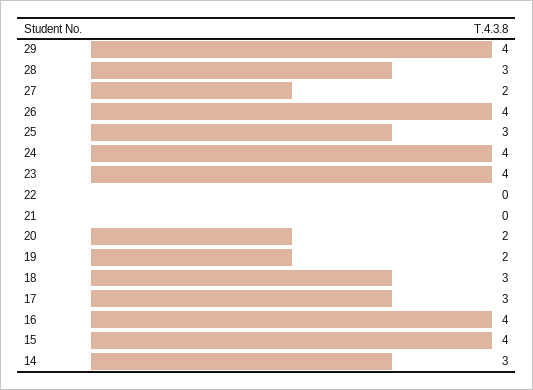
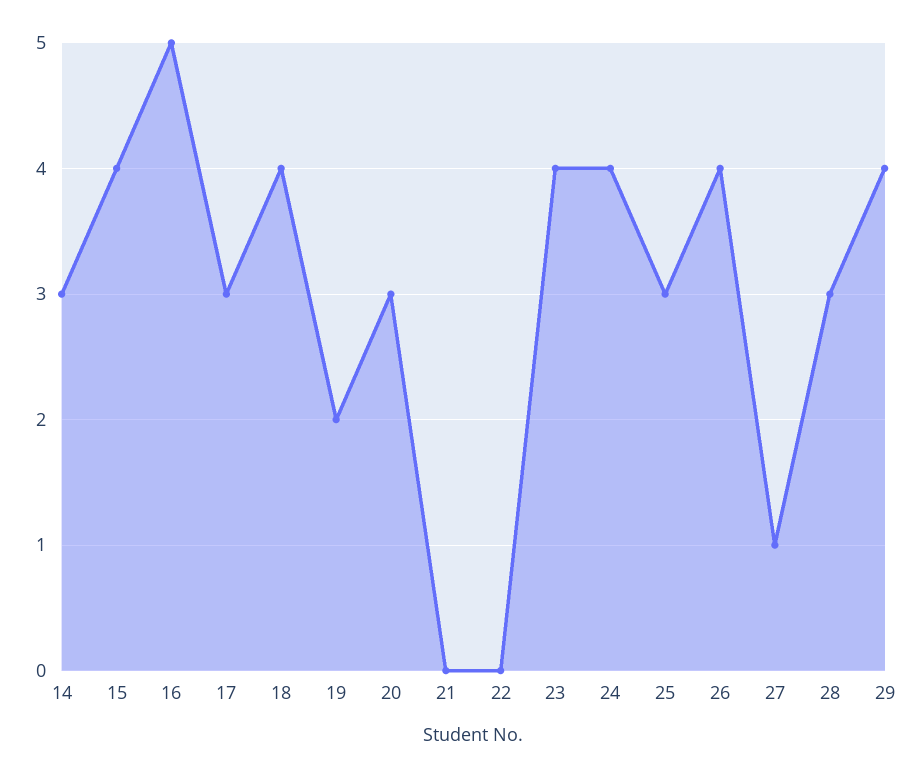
27: 2 -> 1
20: 2 -> 3
18: 3 -> 4
16: 4 -> 5

